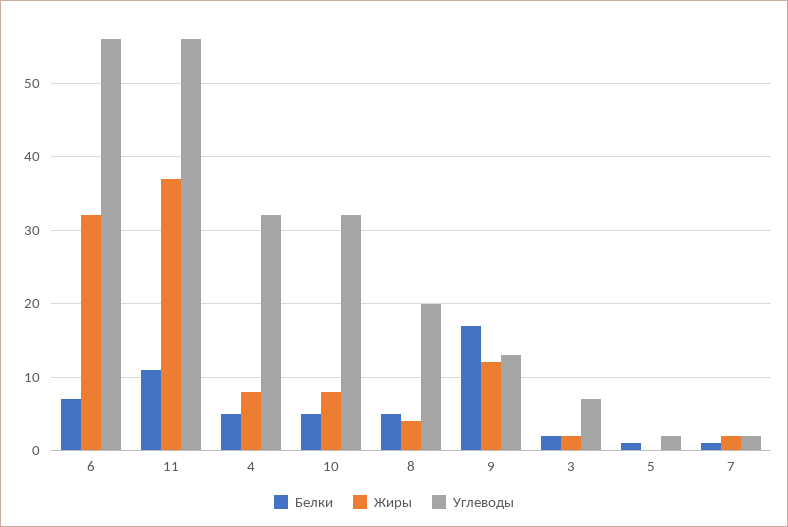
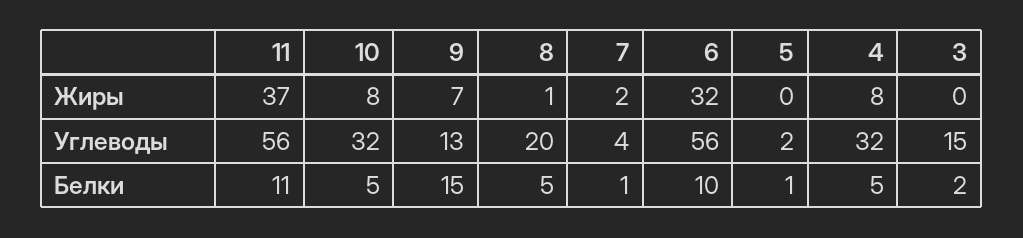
Белки, 6: 7 -> 10
Жиры, 8: 4 -> 1
Белки, 9: 17 -> 15
Жиры, 9: 12 -> 7
Жиры, 3: 2 -> 0
Углеводы, 3: 7 -> 15
Углеводы, 7: 2 -> 4

